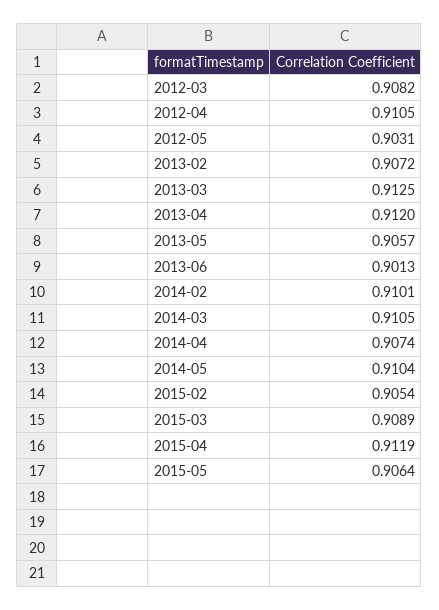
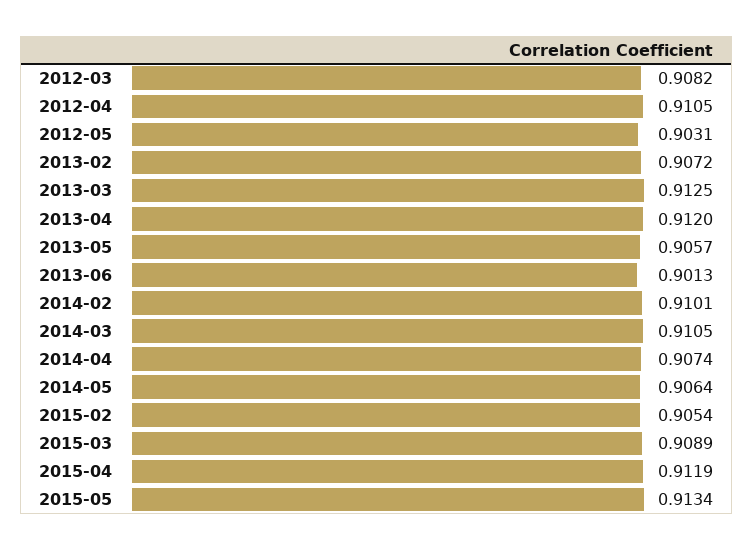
2014-05: 0.9104 -> 0.9064
2015-05: 0.9064 -> 0.9134

